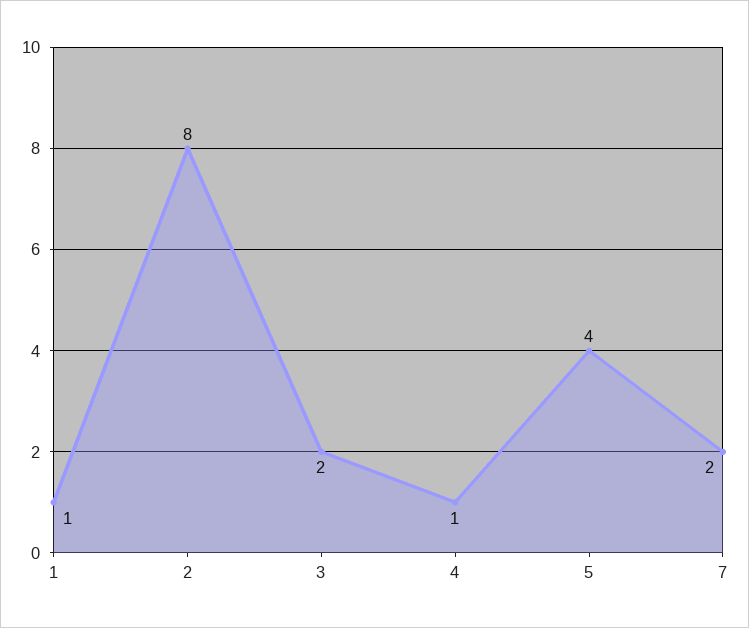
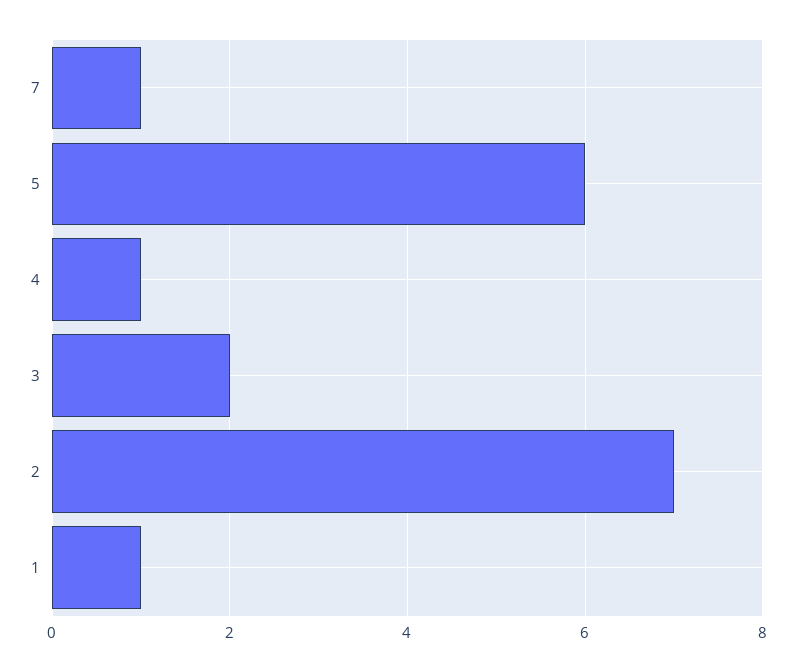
2: 8 -> 7
5: 4 -> 6
7: 2 -> 1

